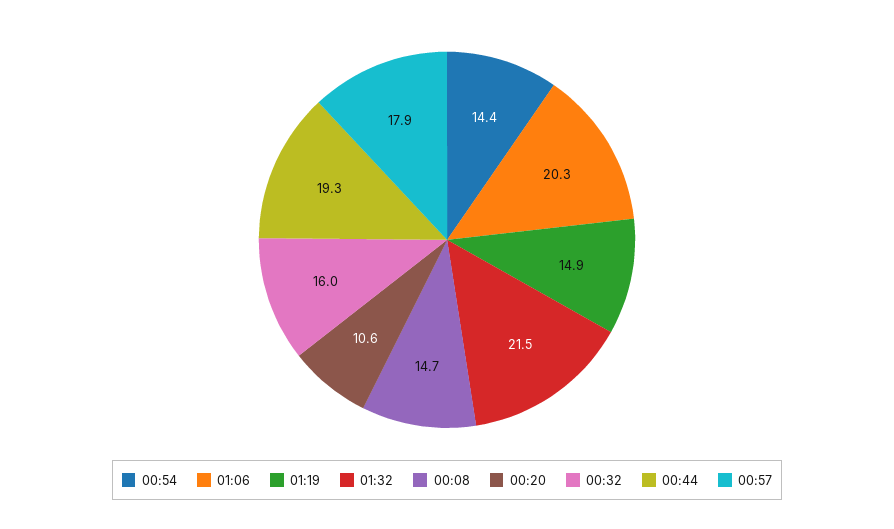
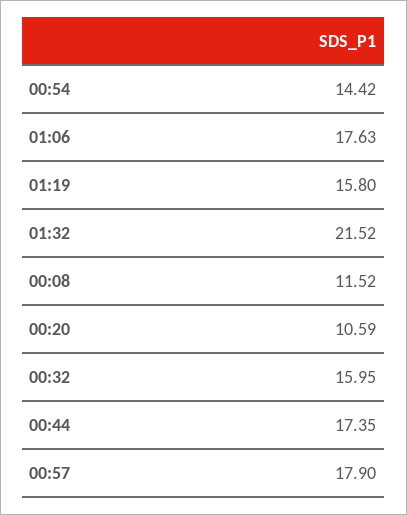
01:06: 20.3 -> 17.63
01:19: 14.9 -> 15.8
00:08: 14.7 -> 11.52
00:44: 19.3 -> 17.35

